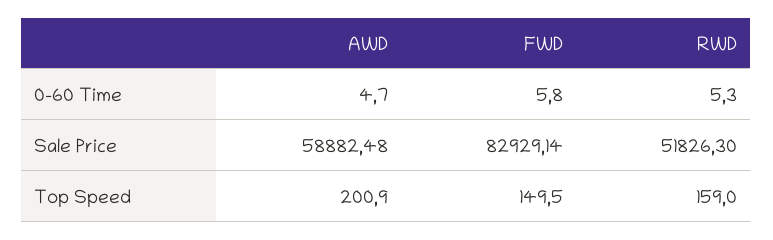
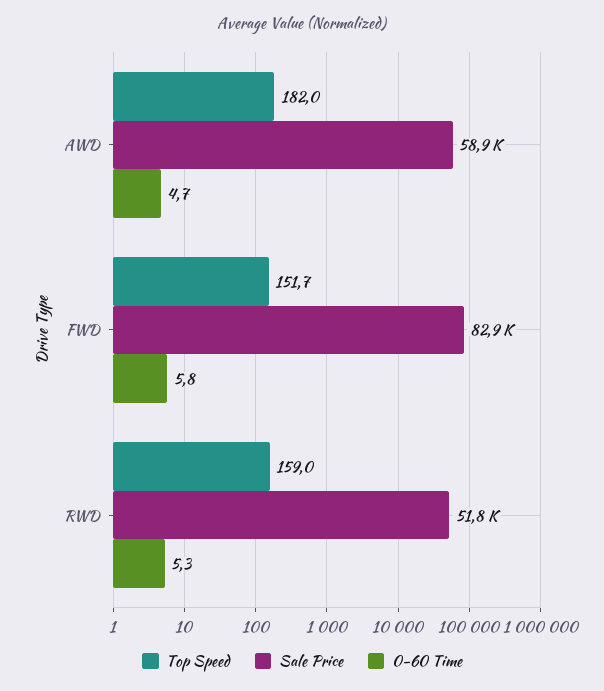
Top Speed, AWD: 200.9 -> 182
Top Speed, FWD: 149.5 -> 151.7

